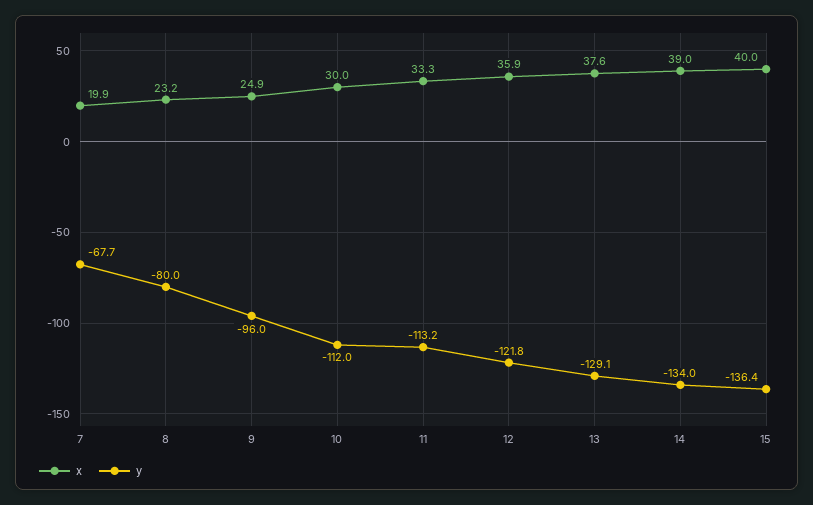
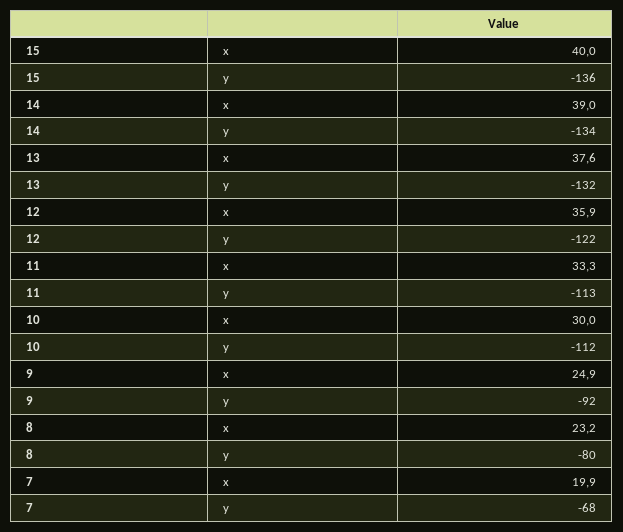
y, 9: -96 -> -92
y, 13: -129.1 -> -132

